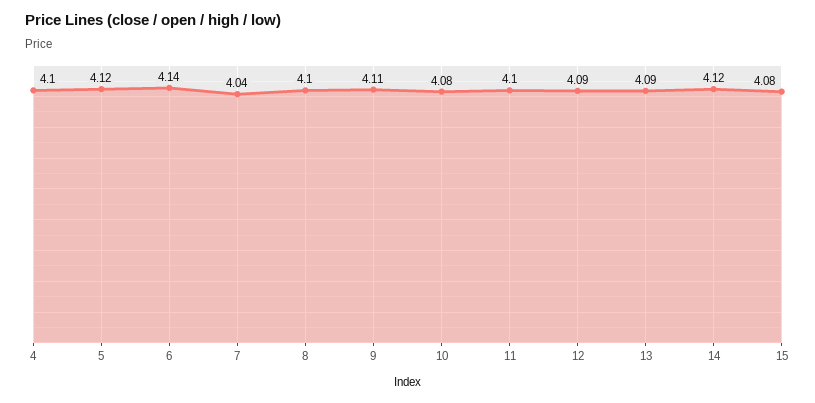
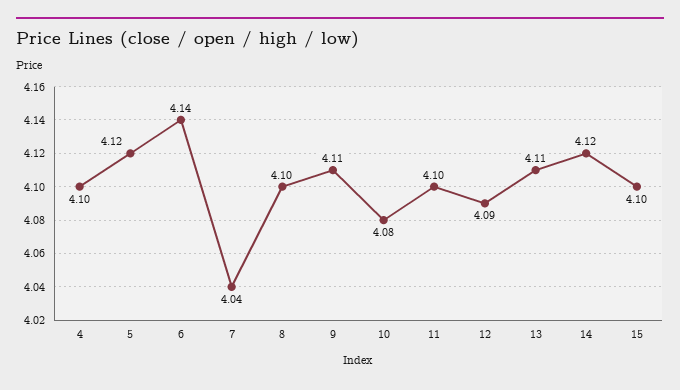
13: 4.09 -> 4.11
15: 4.08 -> 4.1

